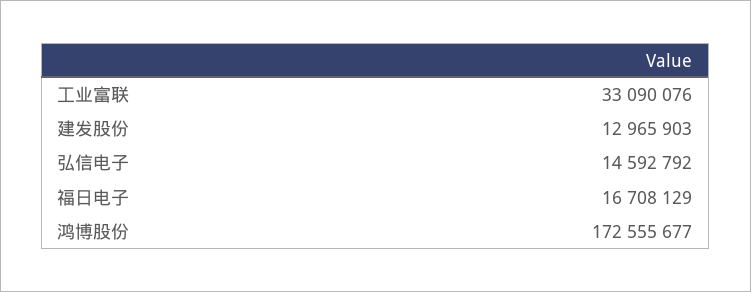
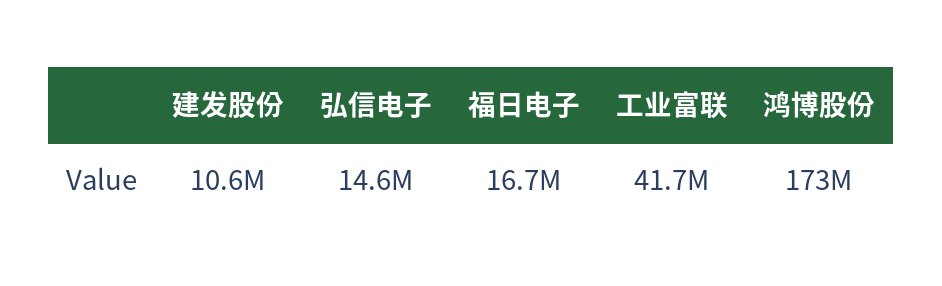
工业富联: 33090076 -> 41700000
建发股份: 12965903 -> 10600000

